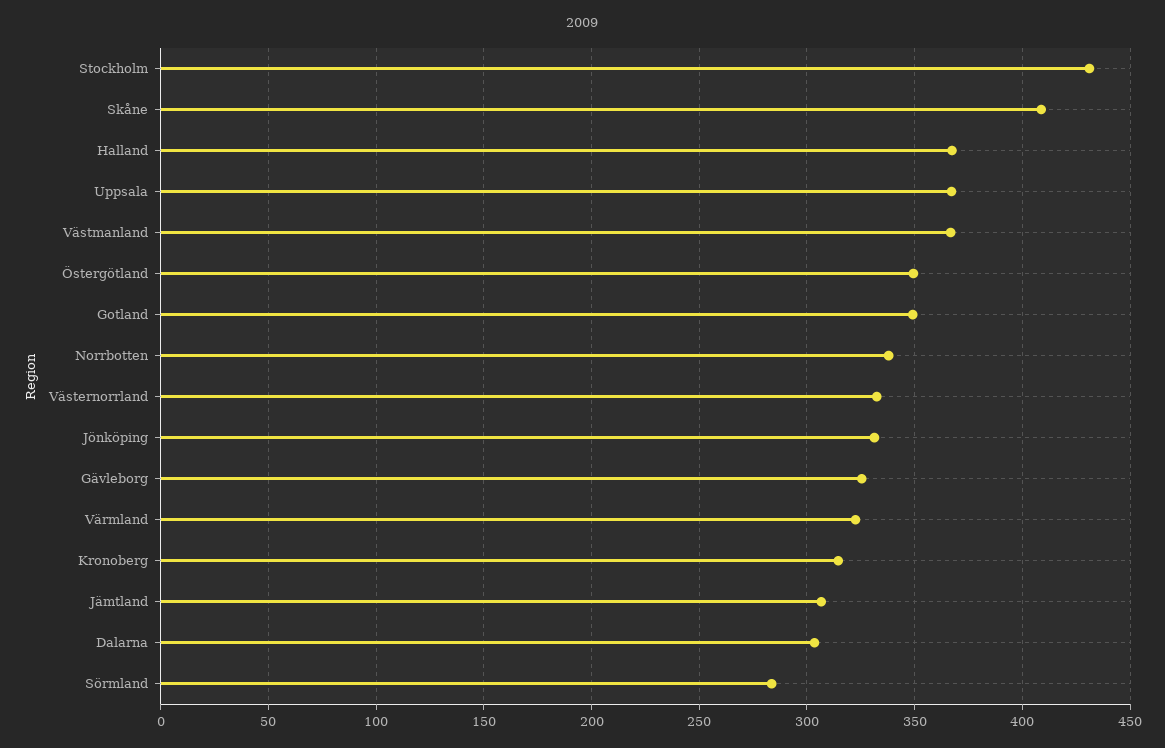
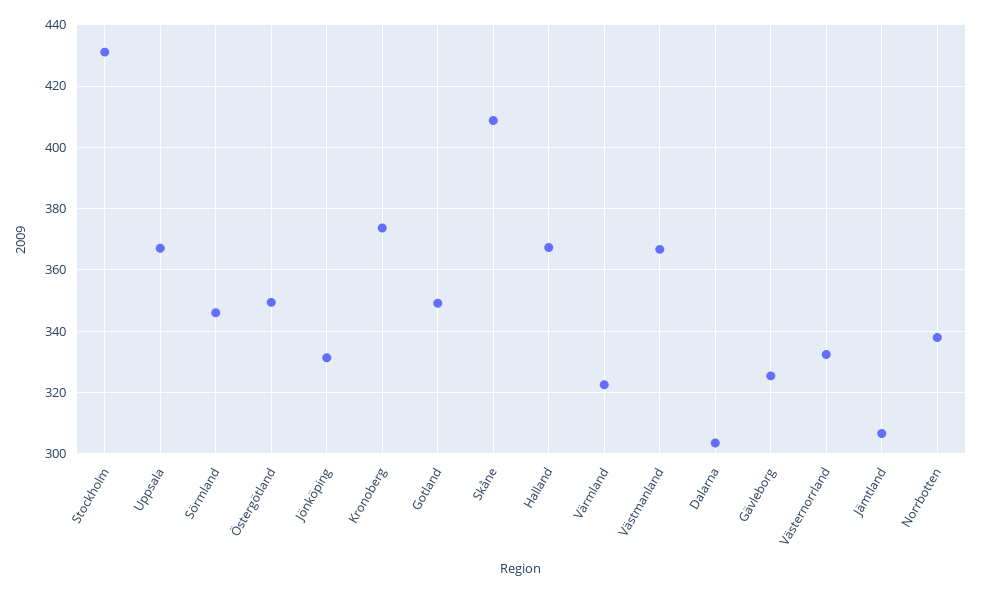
Kronoberg: 315 -> 374
Sörmland: 285 -> 346

